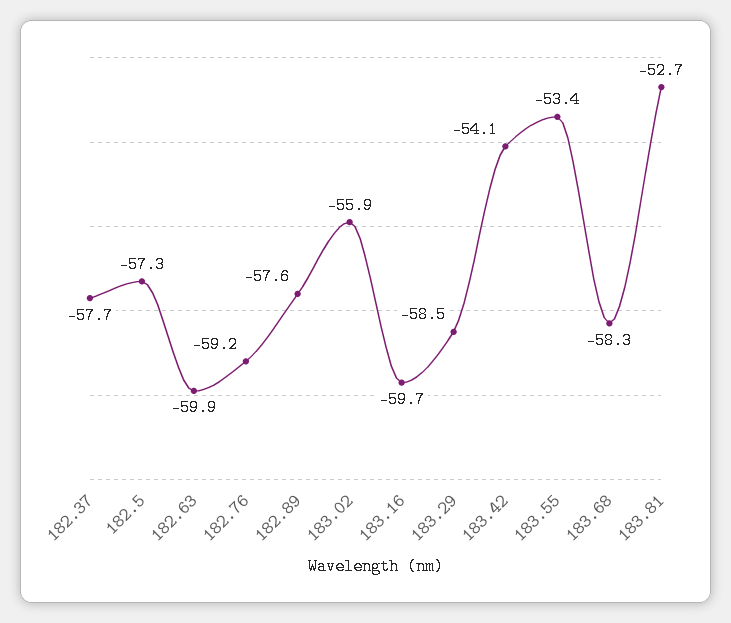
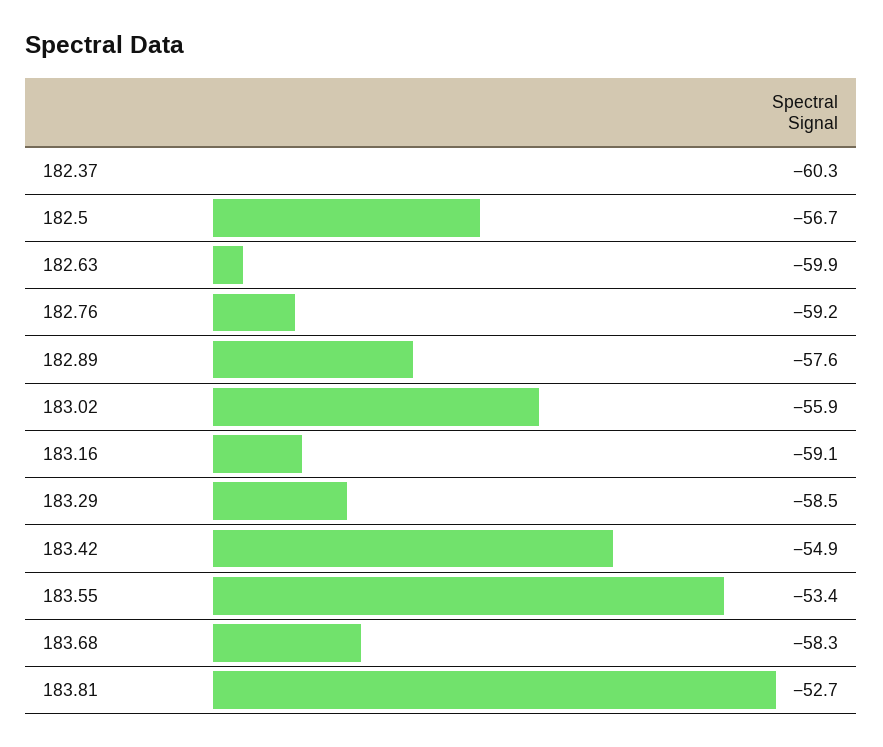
182.37: -57.7 -> -60.3
182.5: -57.3 -> -56.7
183.16: -59.7 -> -59.1
183.42: -54.1 -> -54.9

